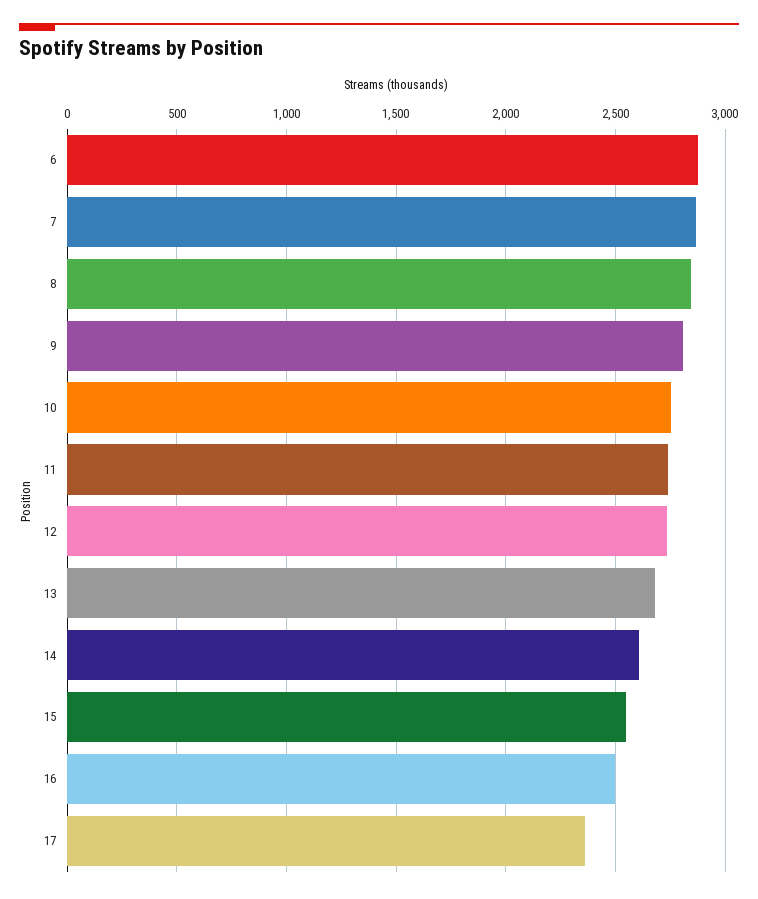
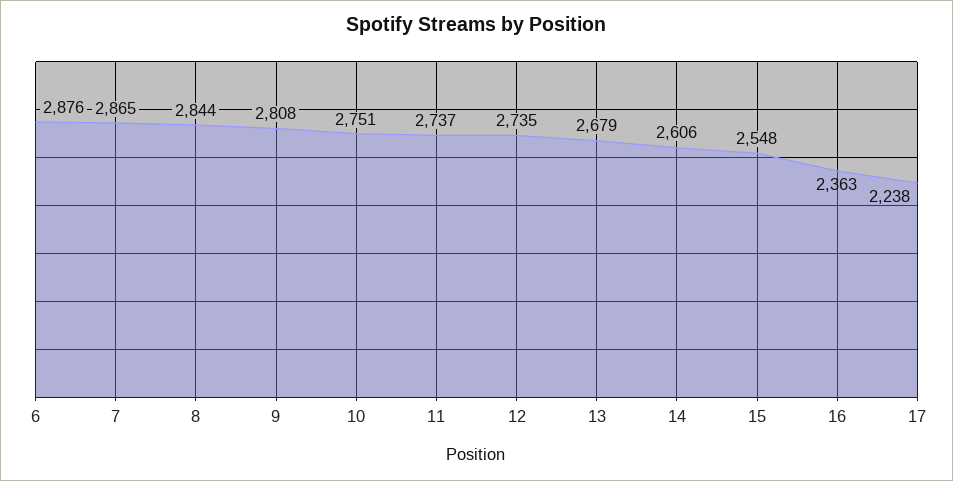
16: 2500 -> 2363
17: 2350 -> 2238

